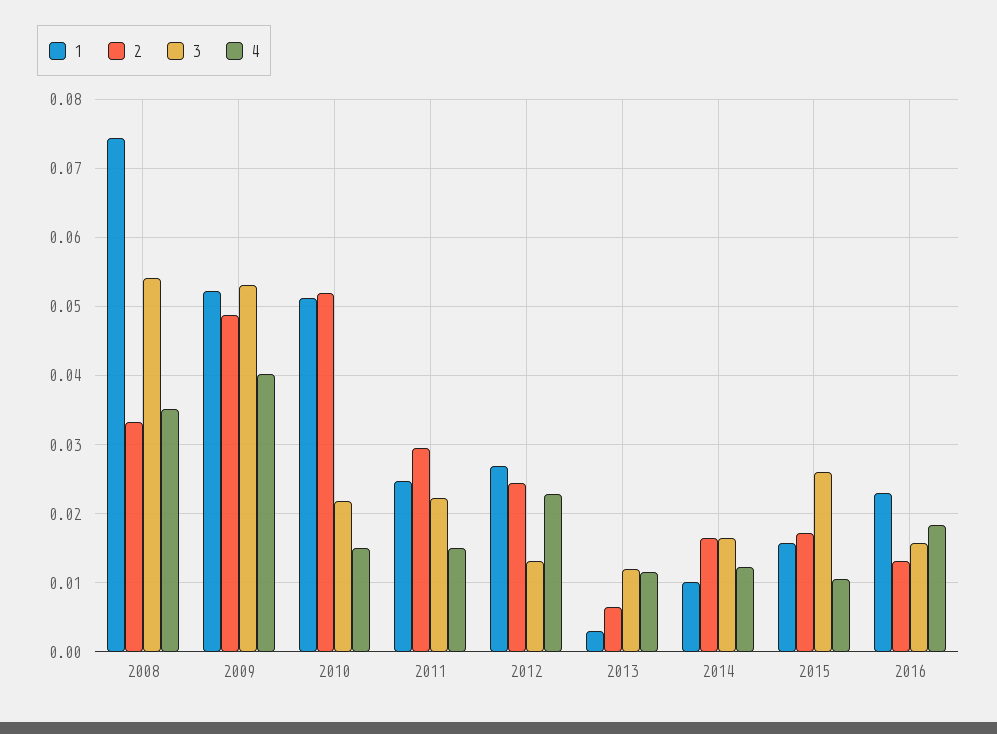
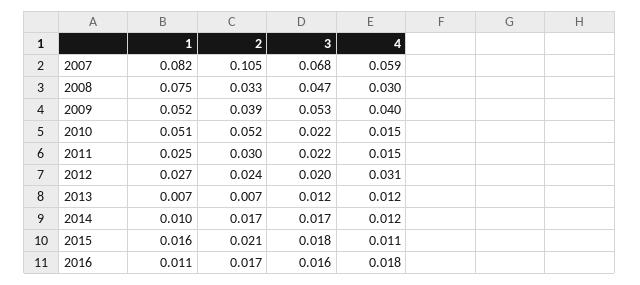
3, 2008: 0.054 -> 0.047
4, 2008: 0.035 -> 0.03
2, 2009: 0.049 -> 0.039
3, 2012: 0.013 -> 0.02
4, 2012: 0.023 -> 0.031
1, 2013: 0.003 -> 0.007
2, 2015: 0.017 -> 0.021
3, 2015: 0.026 -> 0.018
1, 2016: 0.023 -> 0.011
2, 2016: 0.013 -> 0.017
1, 2007: none -> 0.082
2, 2007: none -> 0.105
3, 2007: none -> 0.068
4, 2007: none -> 0.059

